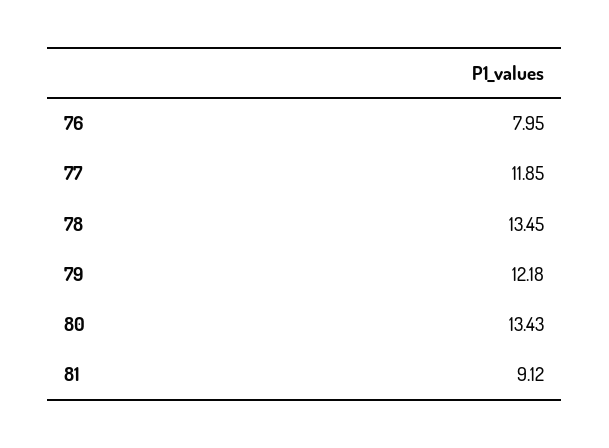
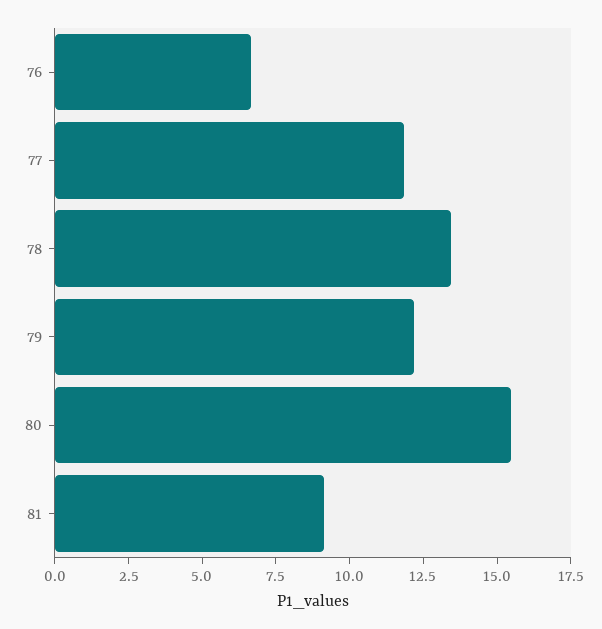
76: 7.95 -> 6.5
80: 13.43 -> 15.5

